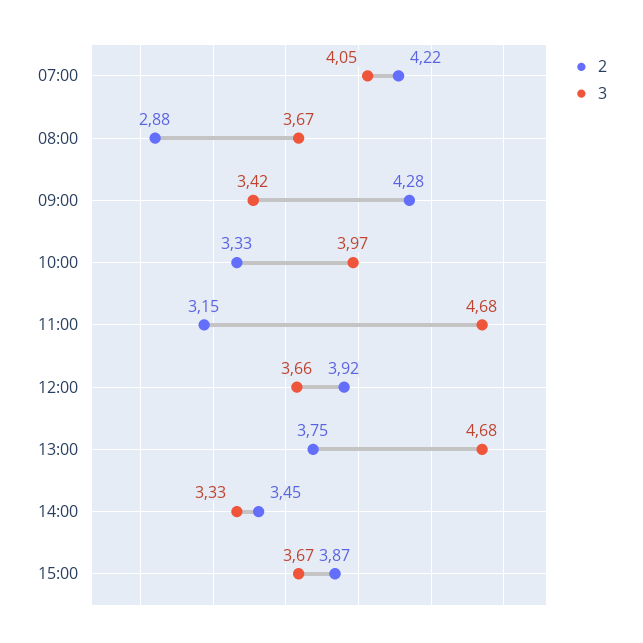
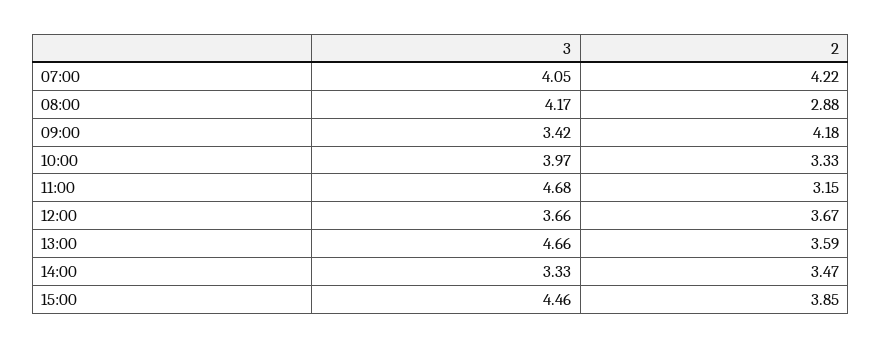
3, 08:00: 3.67 -> 4.17
2, 09:00: 4.28 -> 4.18
2, 12:00: 3.92 -> 3.67
2, 13:00: 3.75 -> 3.59
3, 13:00: 4.68 -> 4.66
2, 14:00: 3.45 -> 3.47
2, 15:00: 3.87 -> 3.85
3, 15:00: 3.67 -> 4.46

